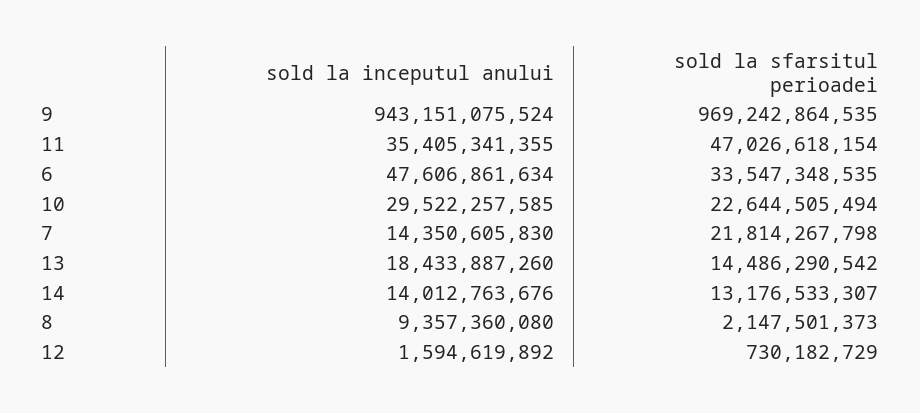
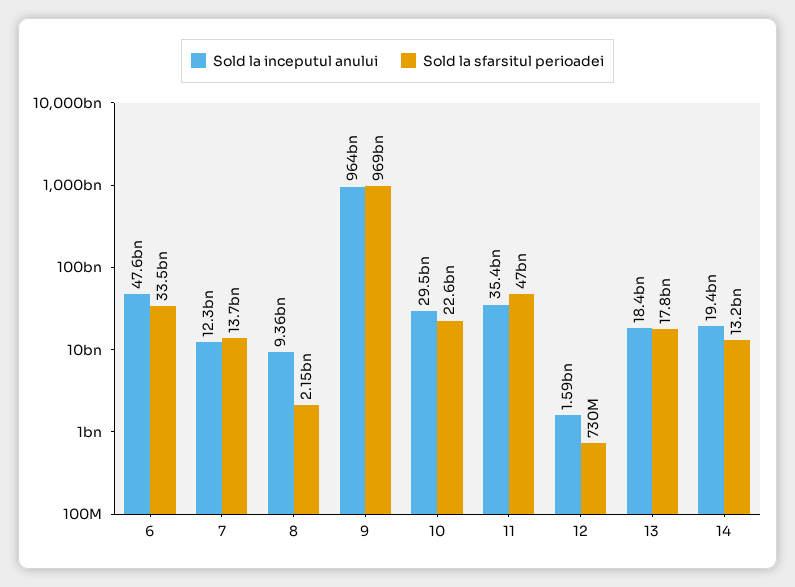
sold la inceputul anului, 9: 943151075524 -> 964000000000
sold la inceputul anului, 7: 14350605830 -> 12300000000
sold la sfarsitul perioadei, 7: 21814267798 -> 13700000000
sold la sfarsitul perioadei, 13: 14486290542 -> 17800000000
sold la inceputul anului, 14: 14012763676 -> 19400000000

